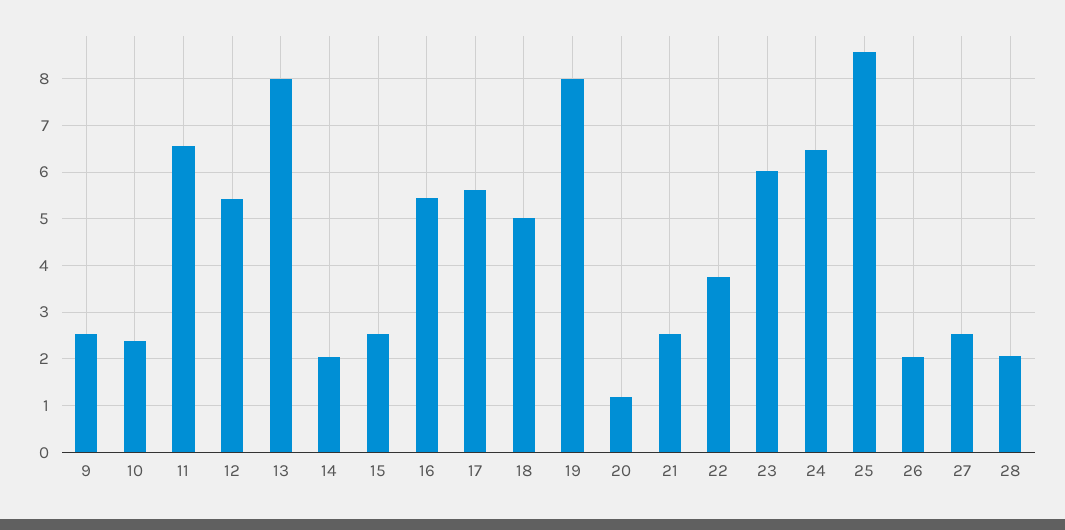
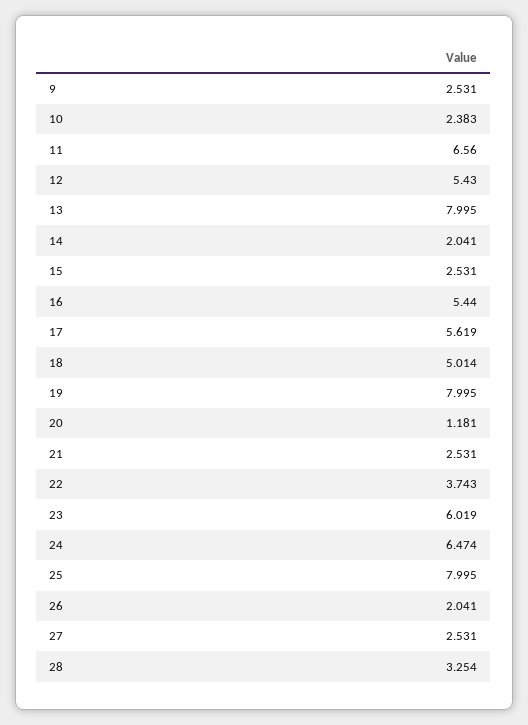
25: 8.6 -> 7.995
28: 2 -> 3.254

